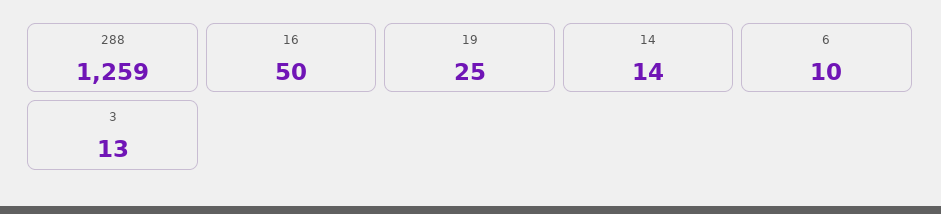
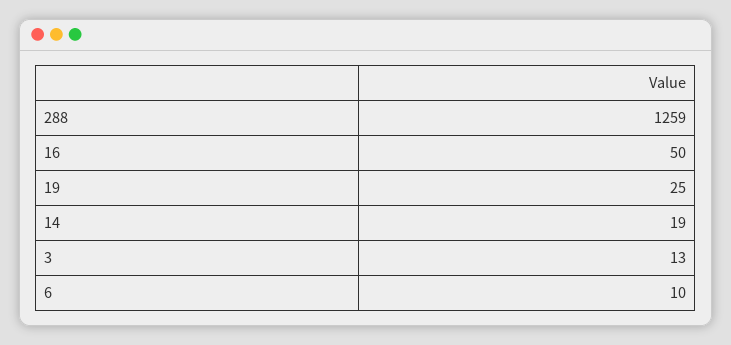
14: 14 -> 19

